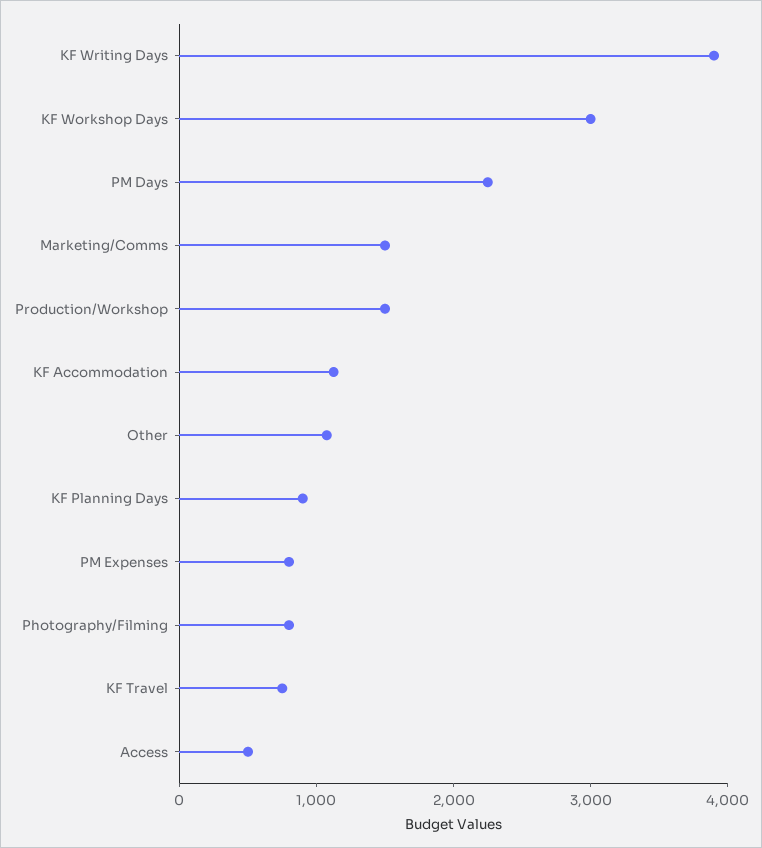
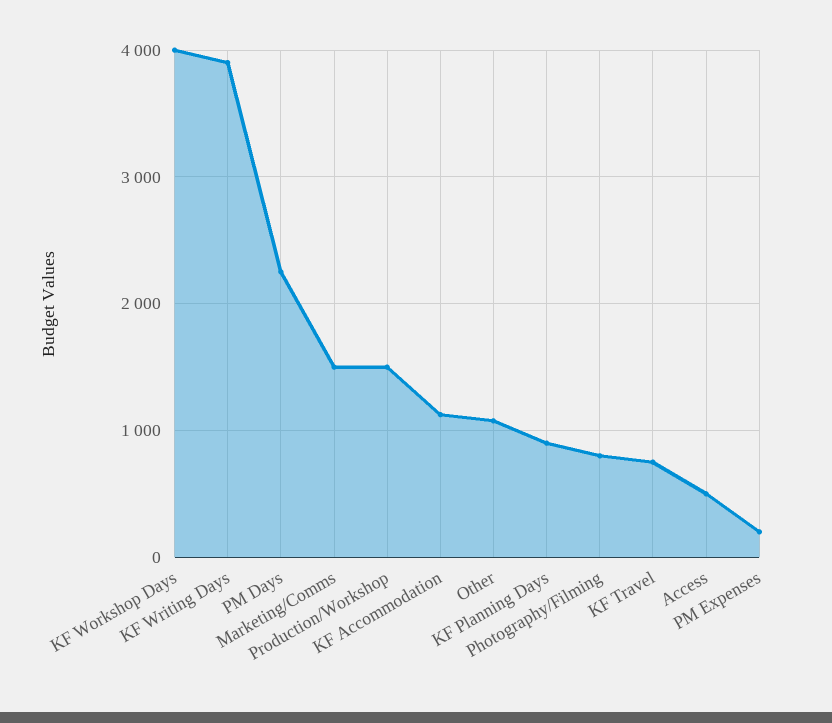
KF Workshop Days: 3000 -> 4000
PM Expenses: 800 -> 200

